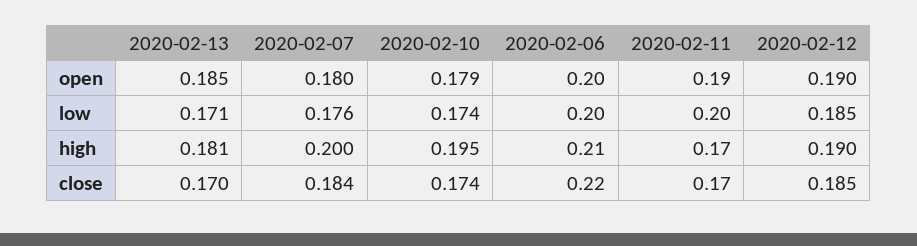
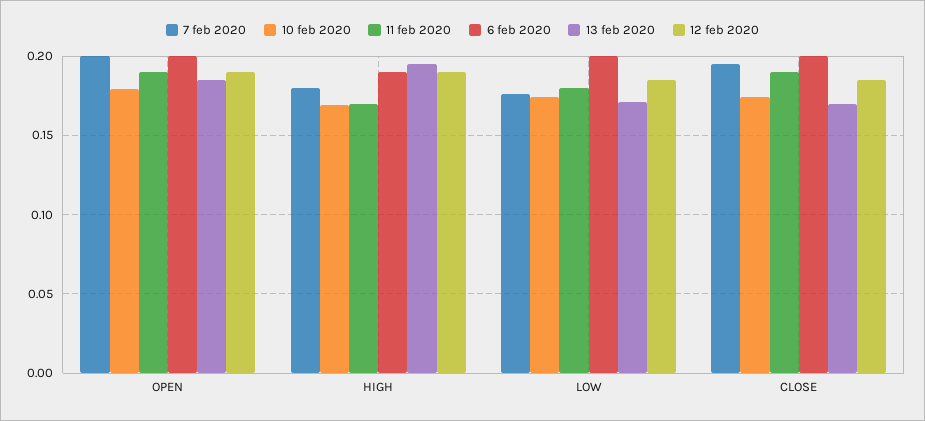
2020-02-07, open: 0.18 -> 0.2
2020-02-11, low: 0.2 -> 0.18
2020-02-13, high: 0.181 -> 0.195
2020-02-07, high: 0.2 -> 0.18
2020-02-10, high: 0.195 -> 0.17
2020-02-06, high: 0.21 -> 0.19
2020-02-07, close: 0.184 -> 0.195
2020-02-06, close: 0.22 -> 0.2
2020-02-11, close: 0.17 -> 0.19

